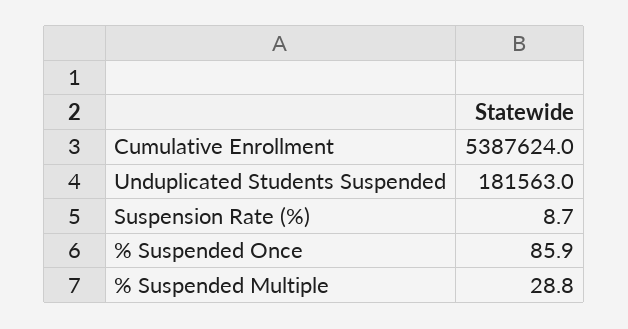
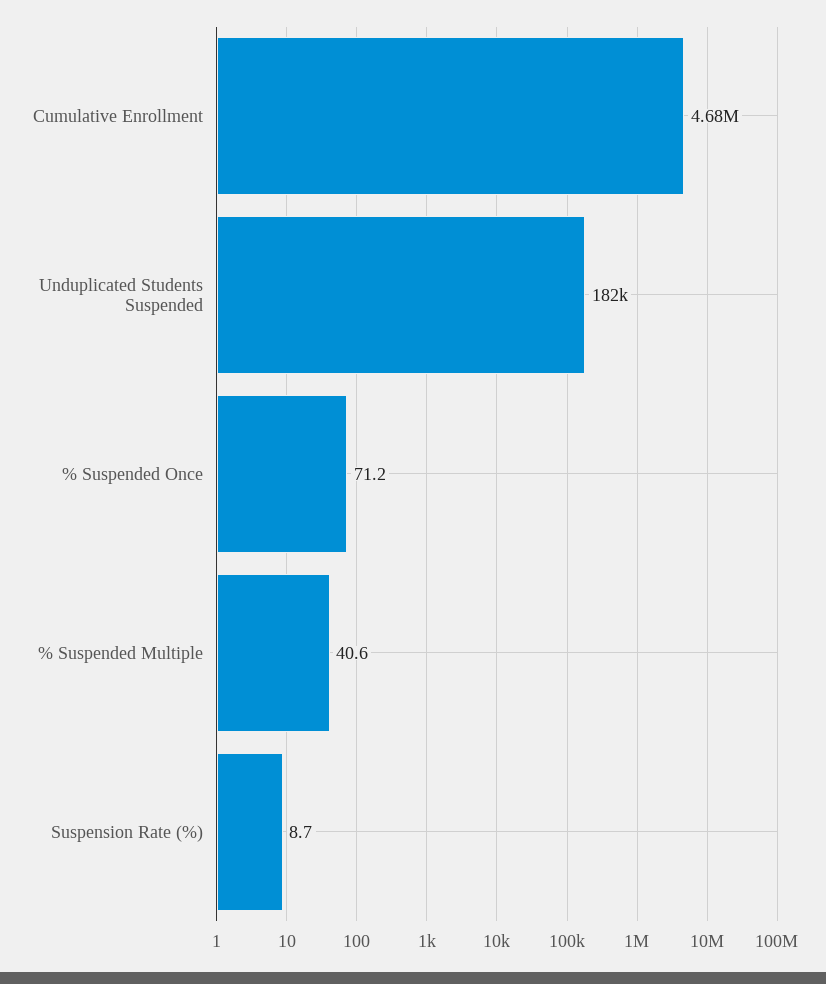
Cumulative Enrollment: 5387624 -> 4680000
% Suspended Once: 85.9 -> 71.2
% Suspended Multiple: 28.8 -> 40.6

